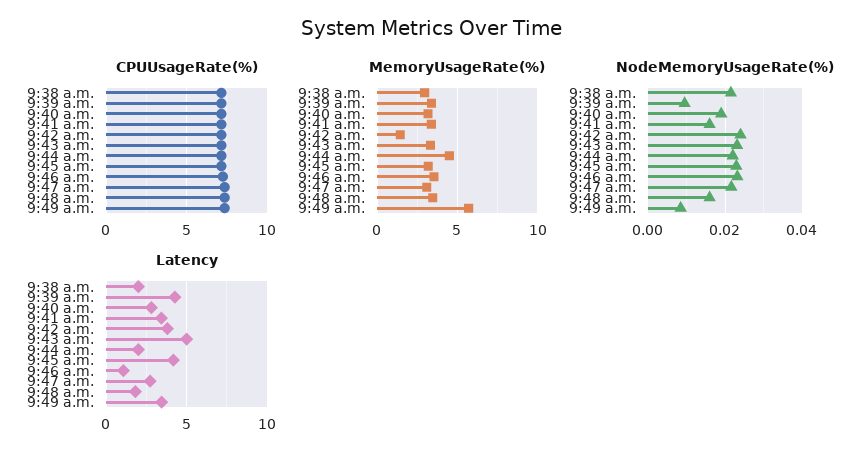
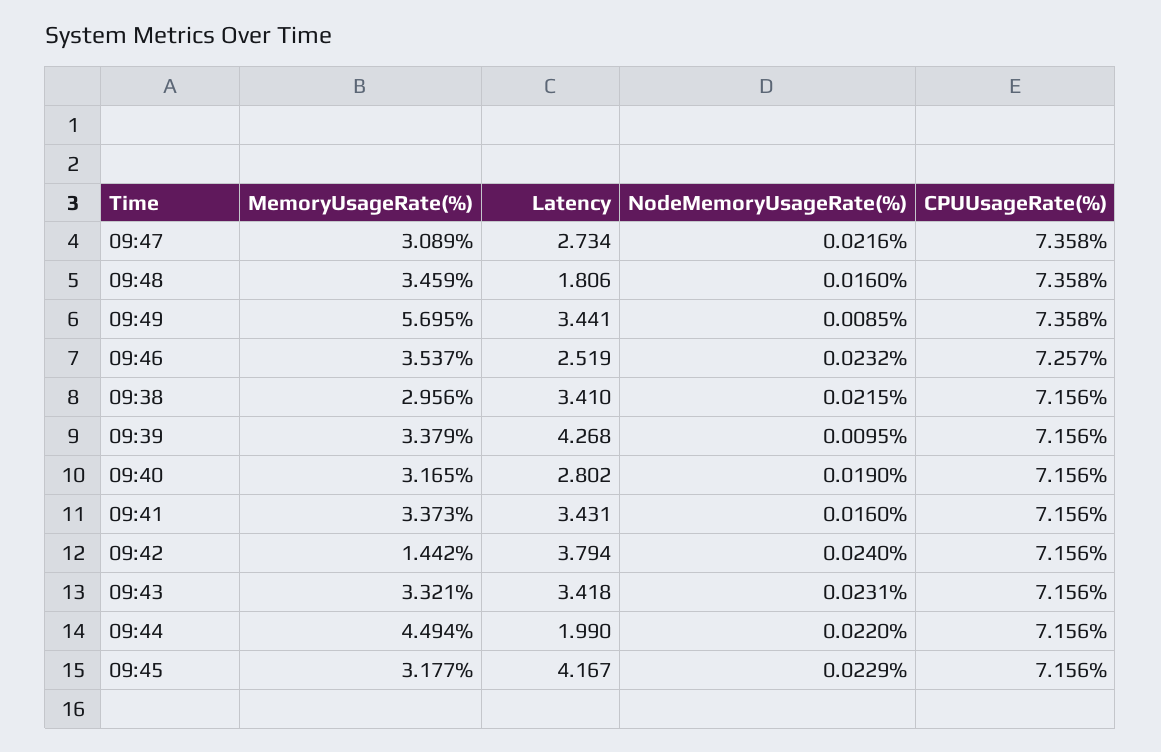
Latency, 9:38 a.m.: 2 -> 3.41
Latency, 9:43 a.m.: 5 -> 3.418
Latency, 9:46 a.m.: 1 -> 2.519

